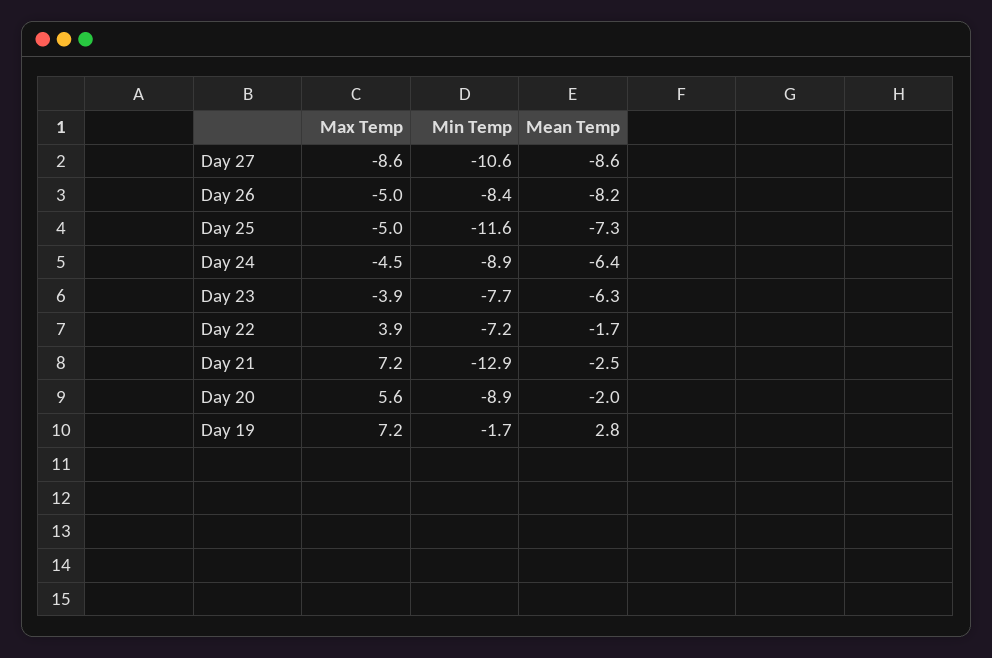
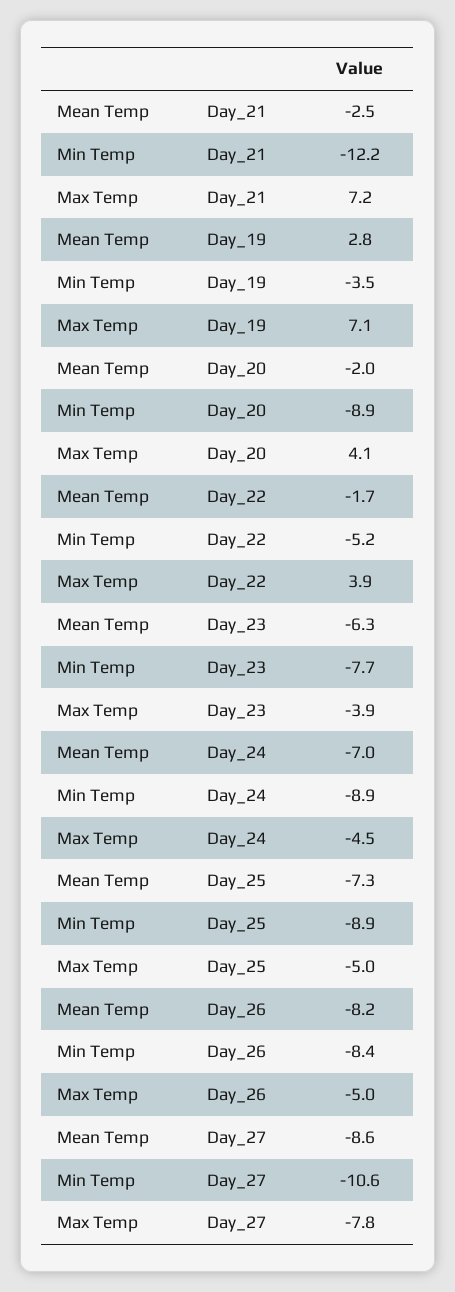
Max Temp, Day 27: -8.6 -> -7.8
Min Temp, Day 25: -11.6 -> -8.9
Mean Temp, Day 24: -6.4 -> -7
Min Temp, Day 22: -7.2 -> -5.2
Min Temp, Day 21: -12.9 -> -12.2
Max Temp, Day 20: 5.6 -> 4.1
Max Temp, Day 19: 7.2 -> 7.1
Min Temp, Day 19: -1.7 -> -3.5

